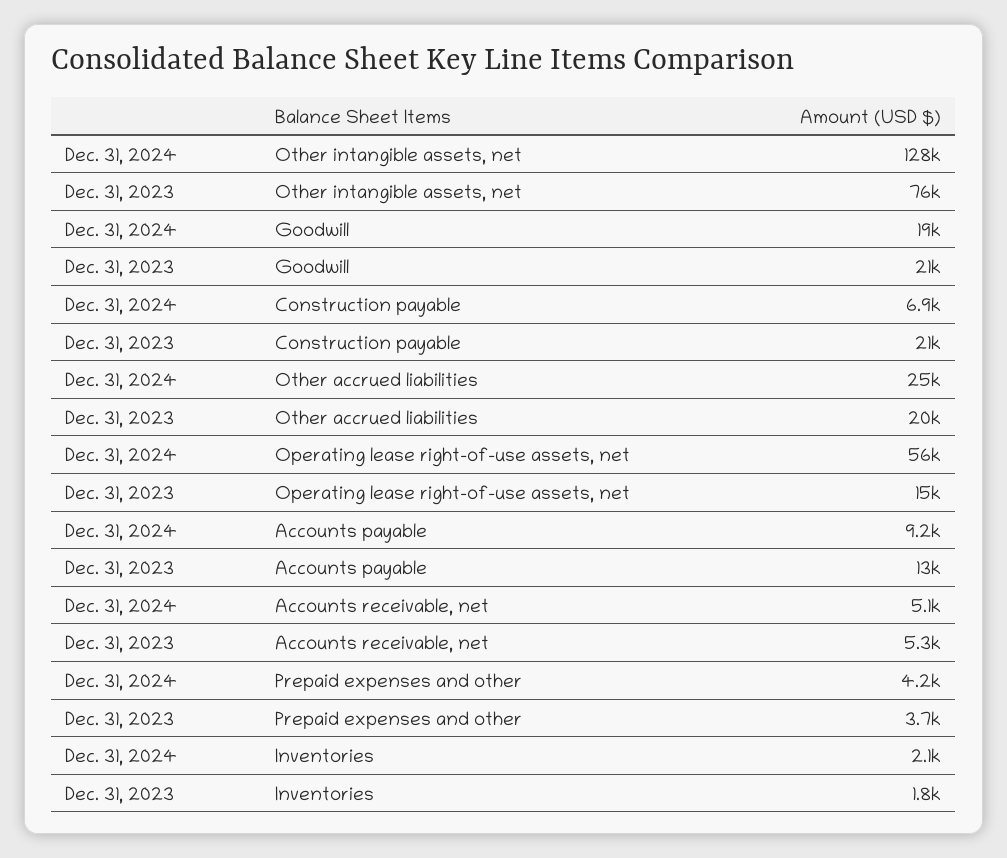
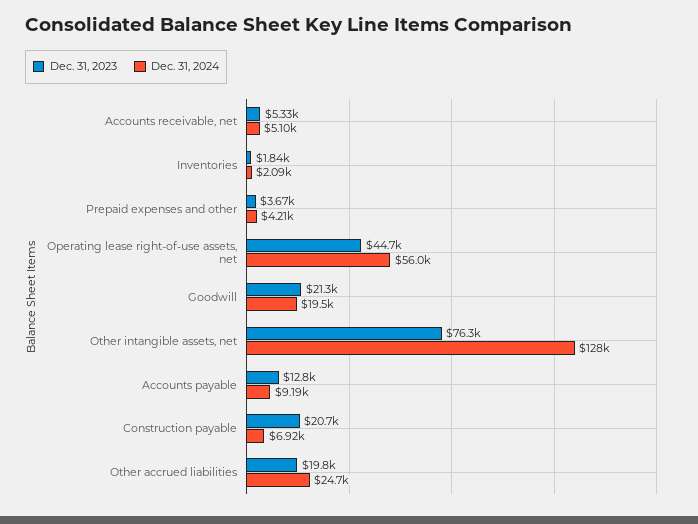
Dec. 31, 2023, Operating lease right-of-use assets, net: 15000 -> 44700

